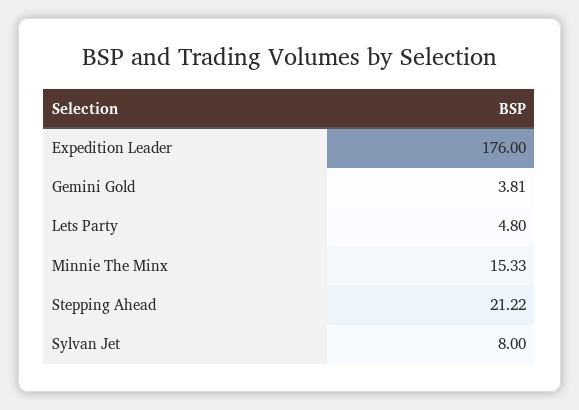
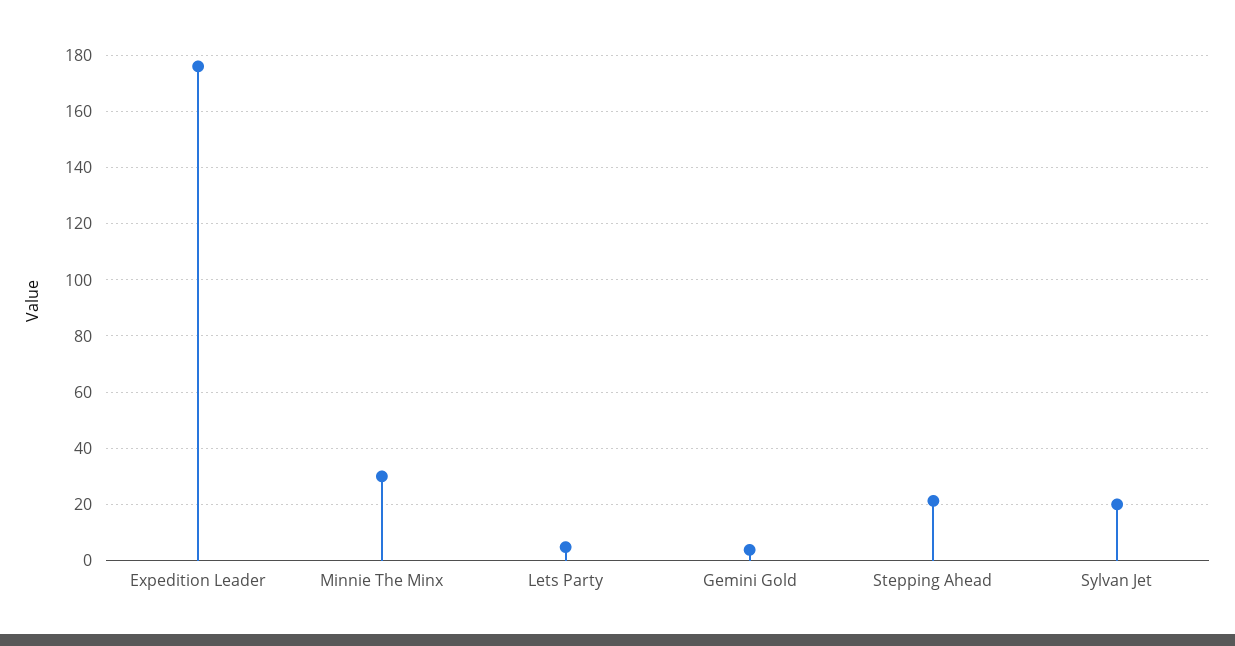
Minnie The Minx: 15.33 -> 30
Sylvan Jet: 8 -> 20

